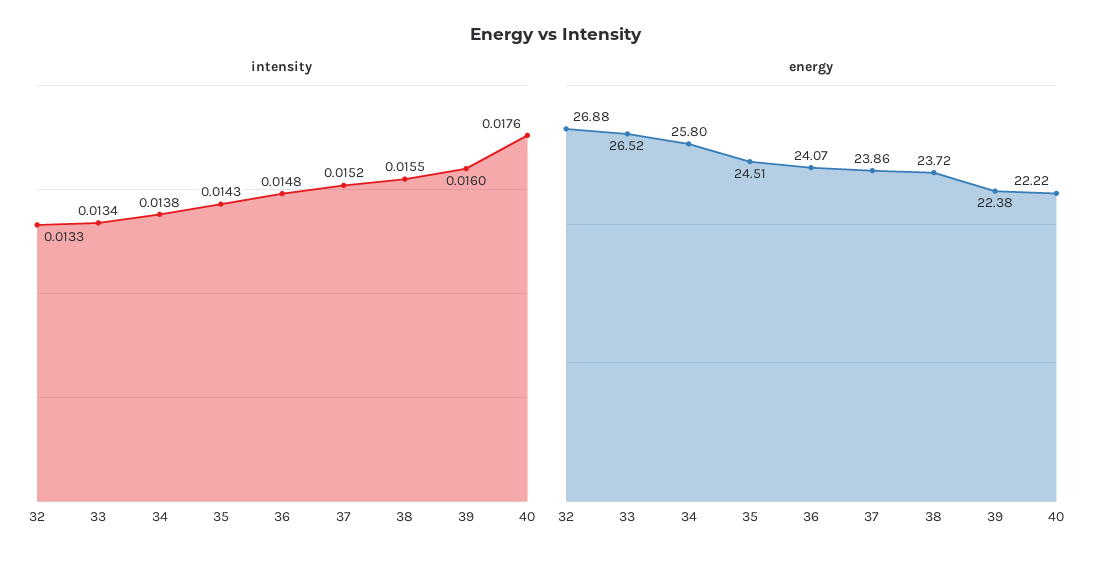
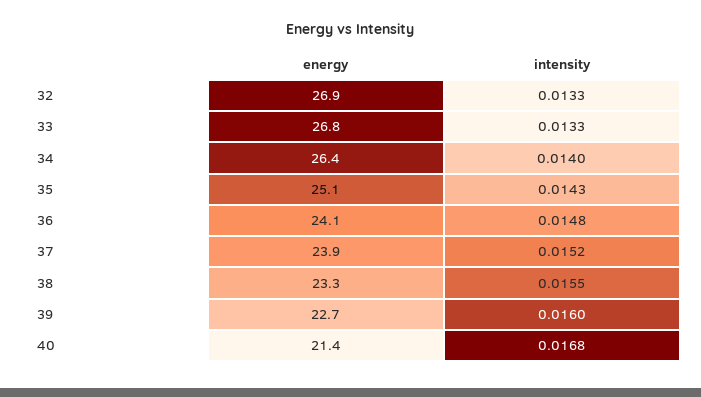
intensity, 33: 0.0134 -> 0.0133
intensity, 34: 0.0138 -> 0.014
intensity, 40: 0.0176 -> 0.0168
energy, 33: 26.52 -> 26.8
energy, 34: 25.8 -> 26.4
energy, 35: 24.51 -> 25.1
energy, 38: 23.72 -> 23.3
energy, 39: 22.38 -> 22.7
energy, 40: 22.22 -> 21.4

